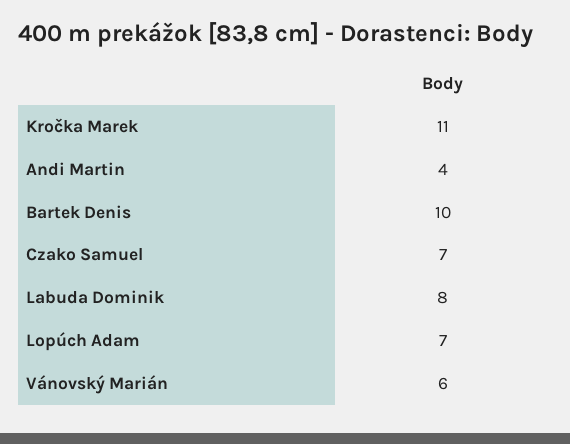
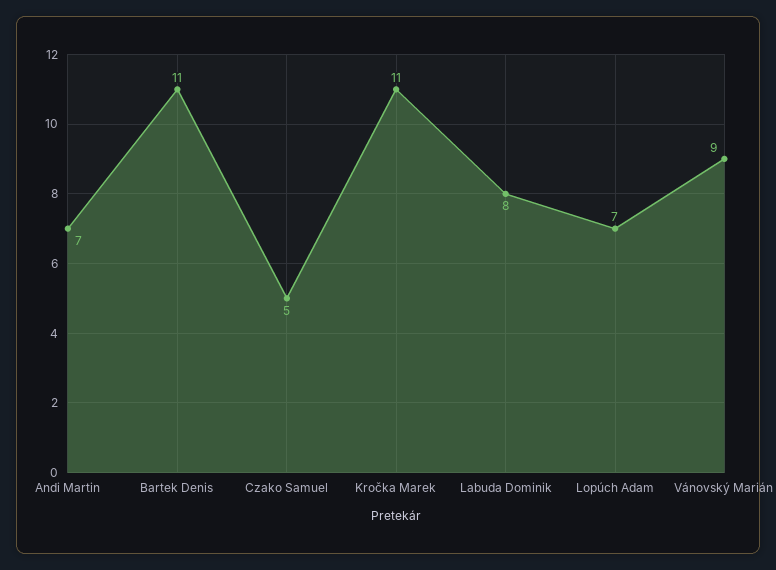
Andi Martin: 4 -> 7
Bartek Denis: 10 -> 11
Czako Samuel: 7 -> 5
Vánovský Marián: 6 -> 9

